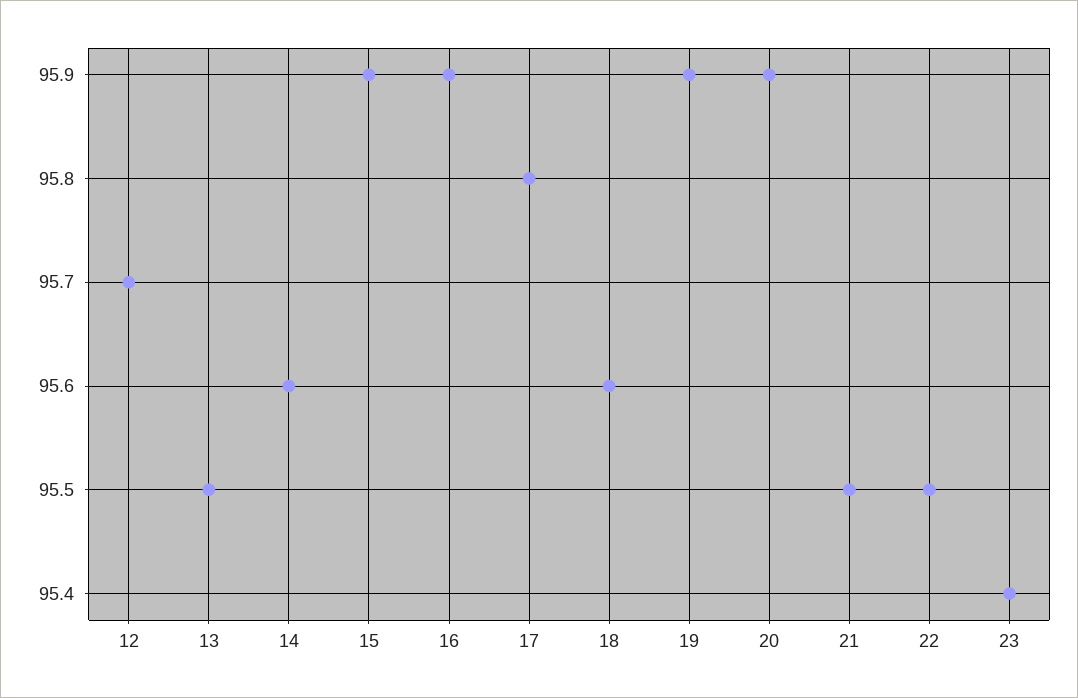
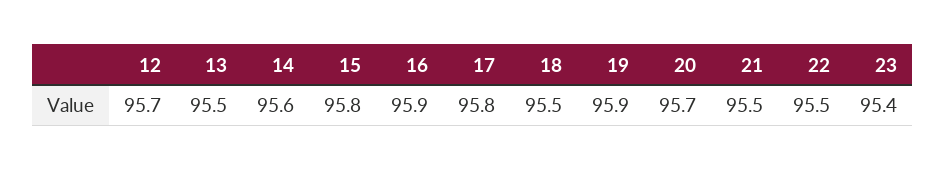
15: 95.9 -> 95.8
18: 95.6 -> 95.5
20: 95.9 -> 95.7

